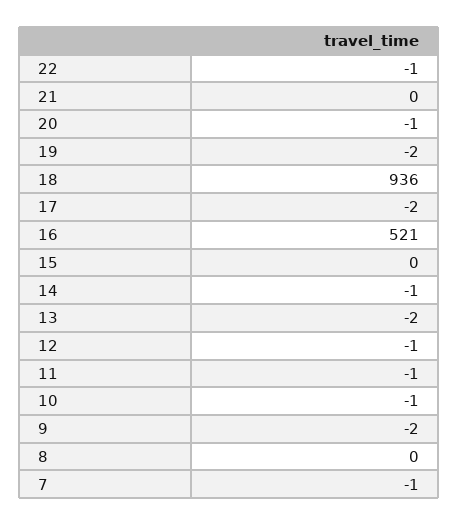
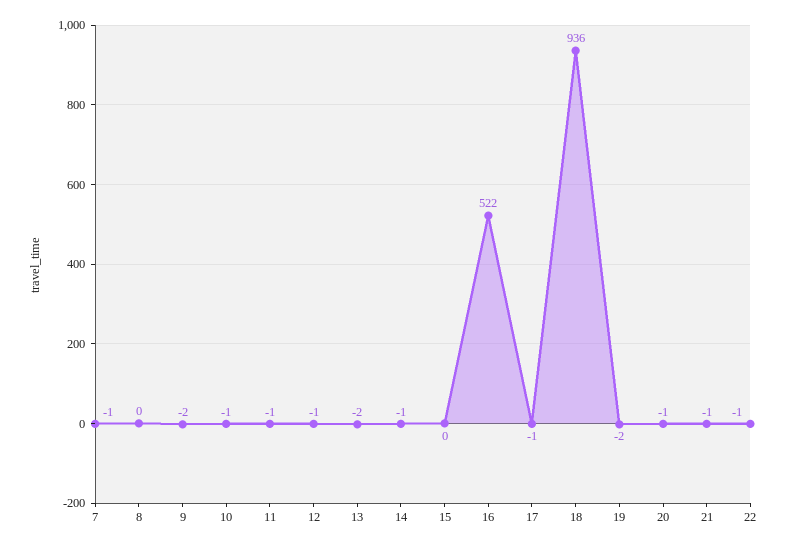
21: 0 -> -1
17: -2 -> -1
16: 521 -> 522

